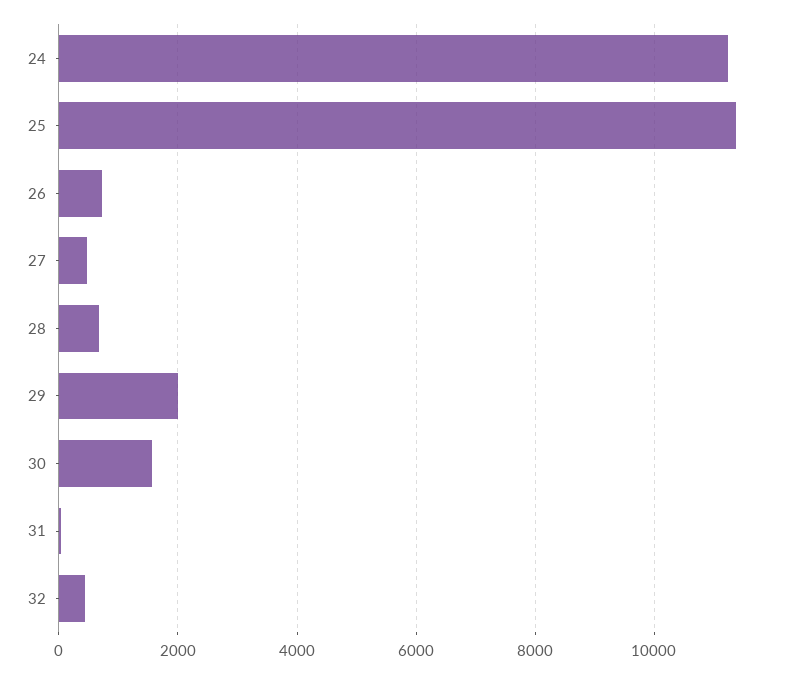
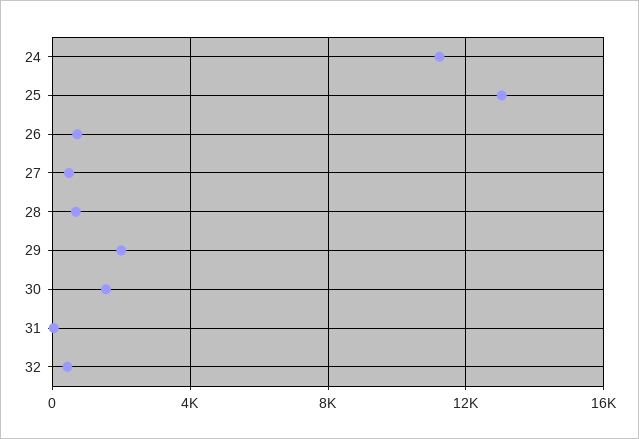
25: 11400 -> 13000

